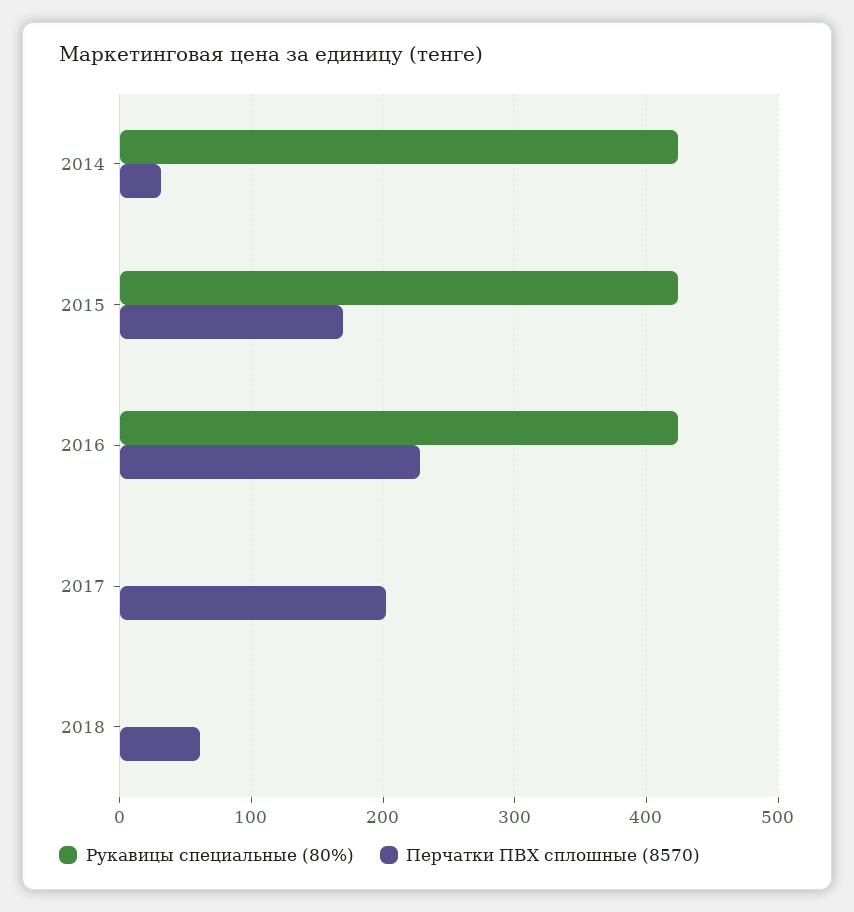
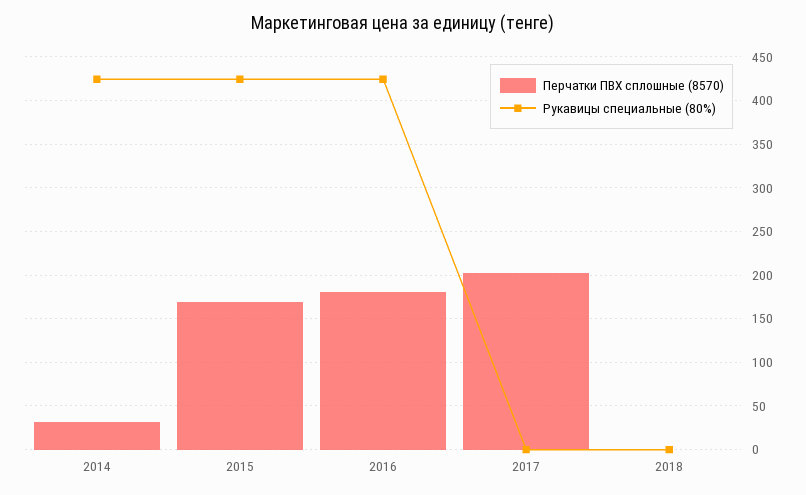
Перчатки ПВХ сплошные (8570), 2016: 230 -> 180
Перчатки ПВХ сплошные (8570), 2018: 60 -> 0

